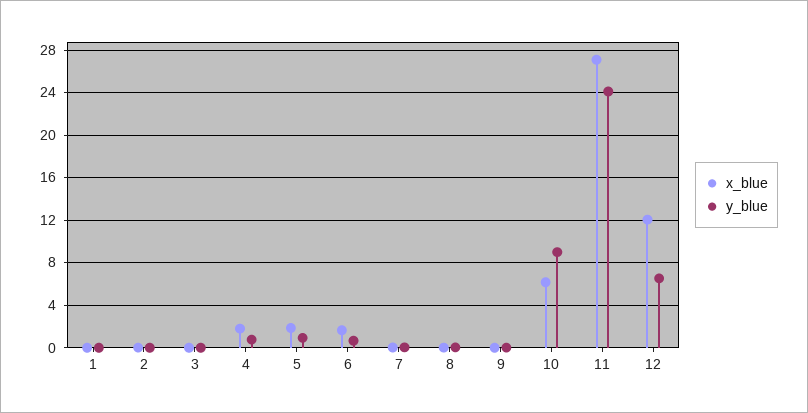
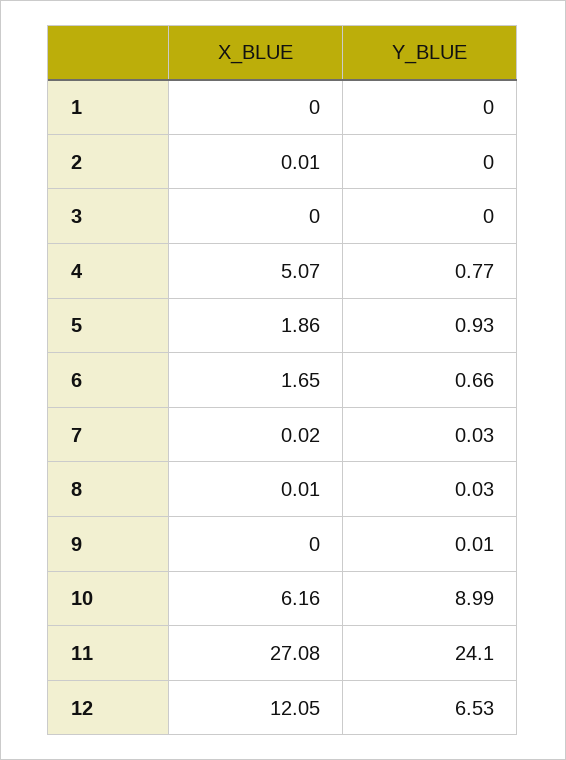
x_blue, 4: 2 -> 5.07

